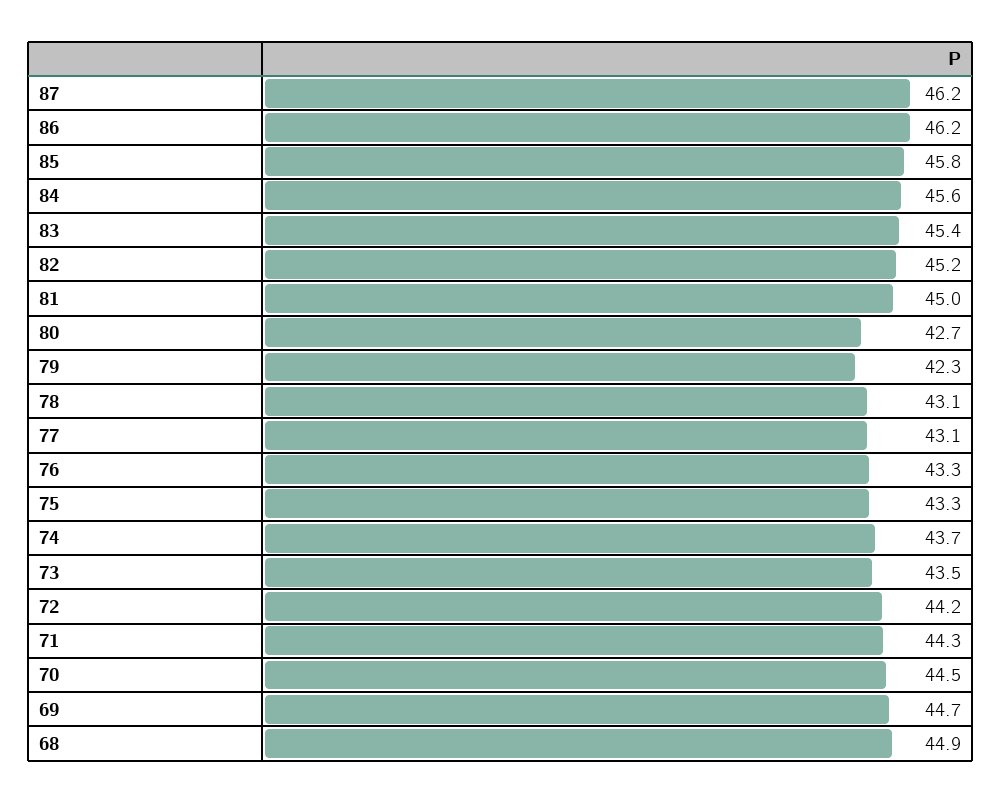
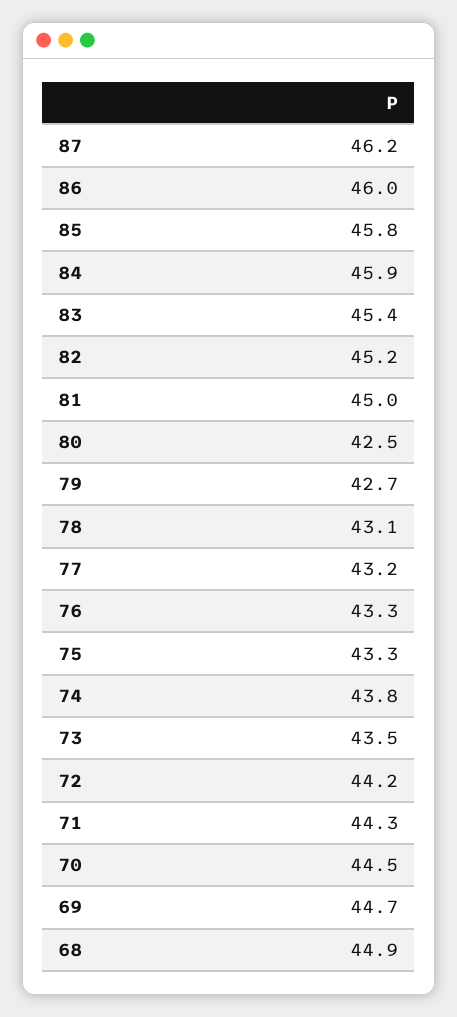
86: 46.2 -> 46
84: 45.6 -> 45.9
80: 42.7 -> 42.5
79: 42.3 -> 42.7
77: 43.1 -> 43.2
74: 43.7 -> 43.8

